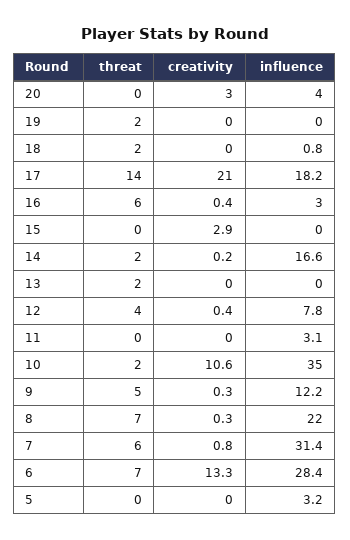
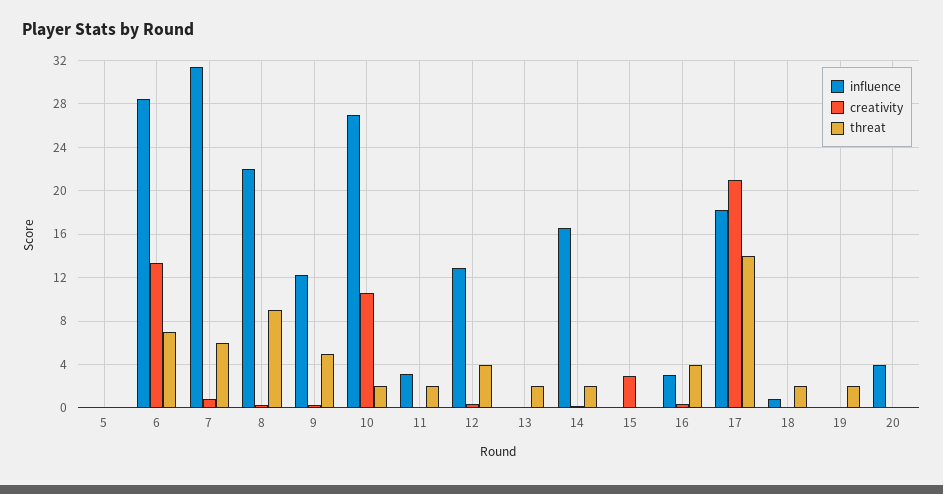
creativity, 20: 3 -> 0
threat, 16: 6 -> 4
influence, 12: 7.8 -> 13
threat, 11: 0 -> 2
influence, 10: 35 -> 27
threat, 8: 7 -> 9
influence, 5: 3.2 -> 0

